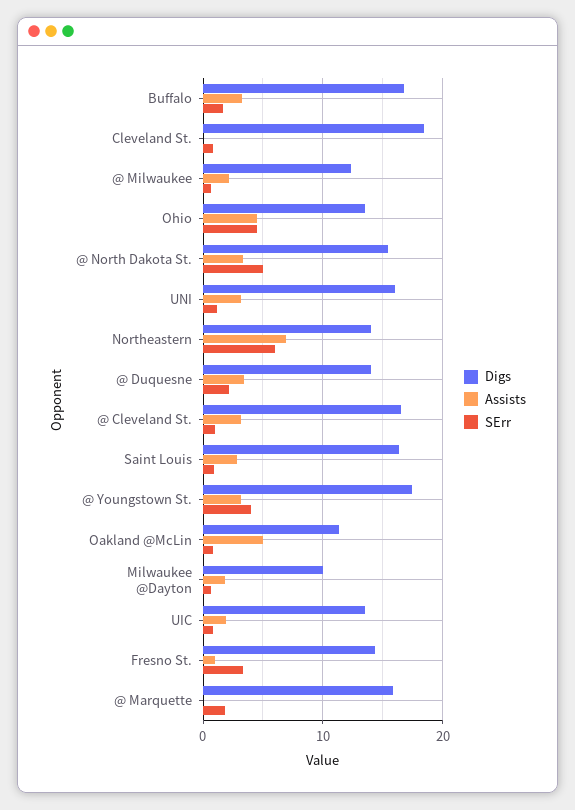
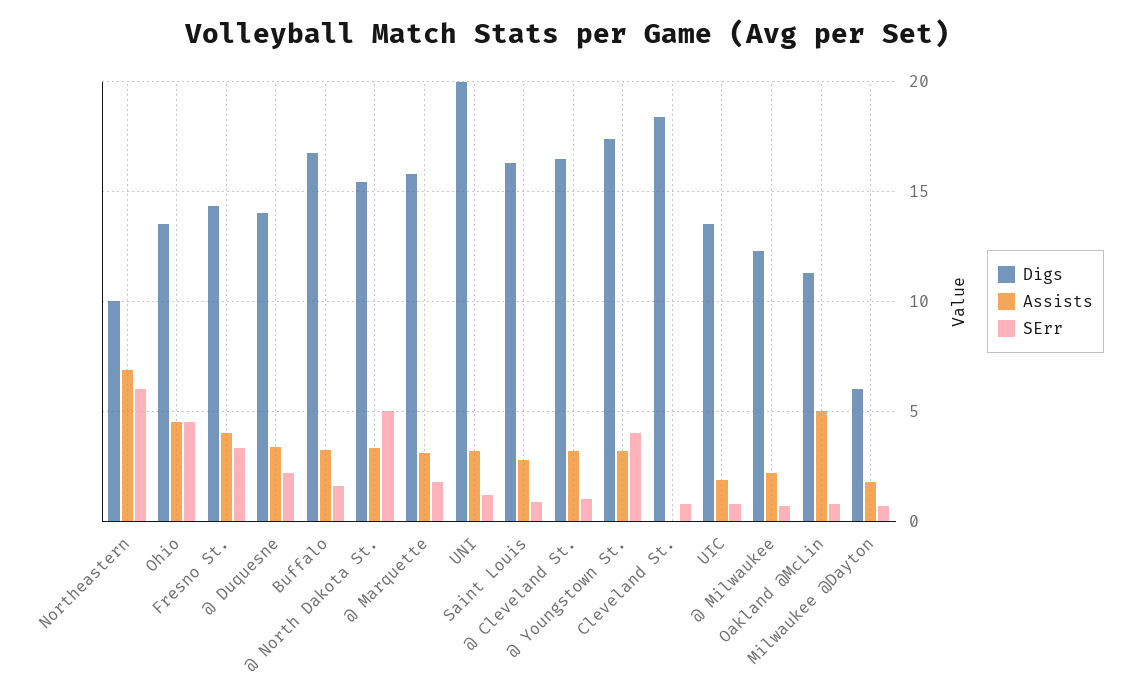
Digs, UNI: 16 -> 20
Digs, Northeastern: 14 -> 10
Digs, Milwaukee @Dayton: 10 -> 6
Assists, Fresno St.: 1 -> 4
Assists, @ Marquette: 0 -> 3

